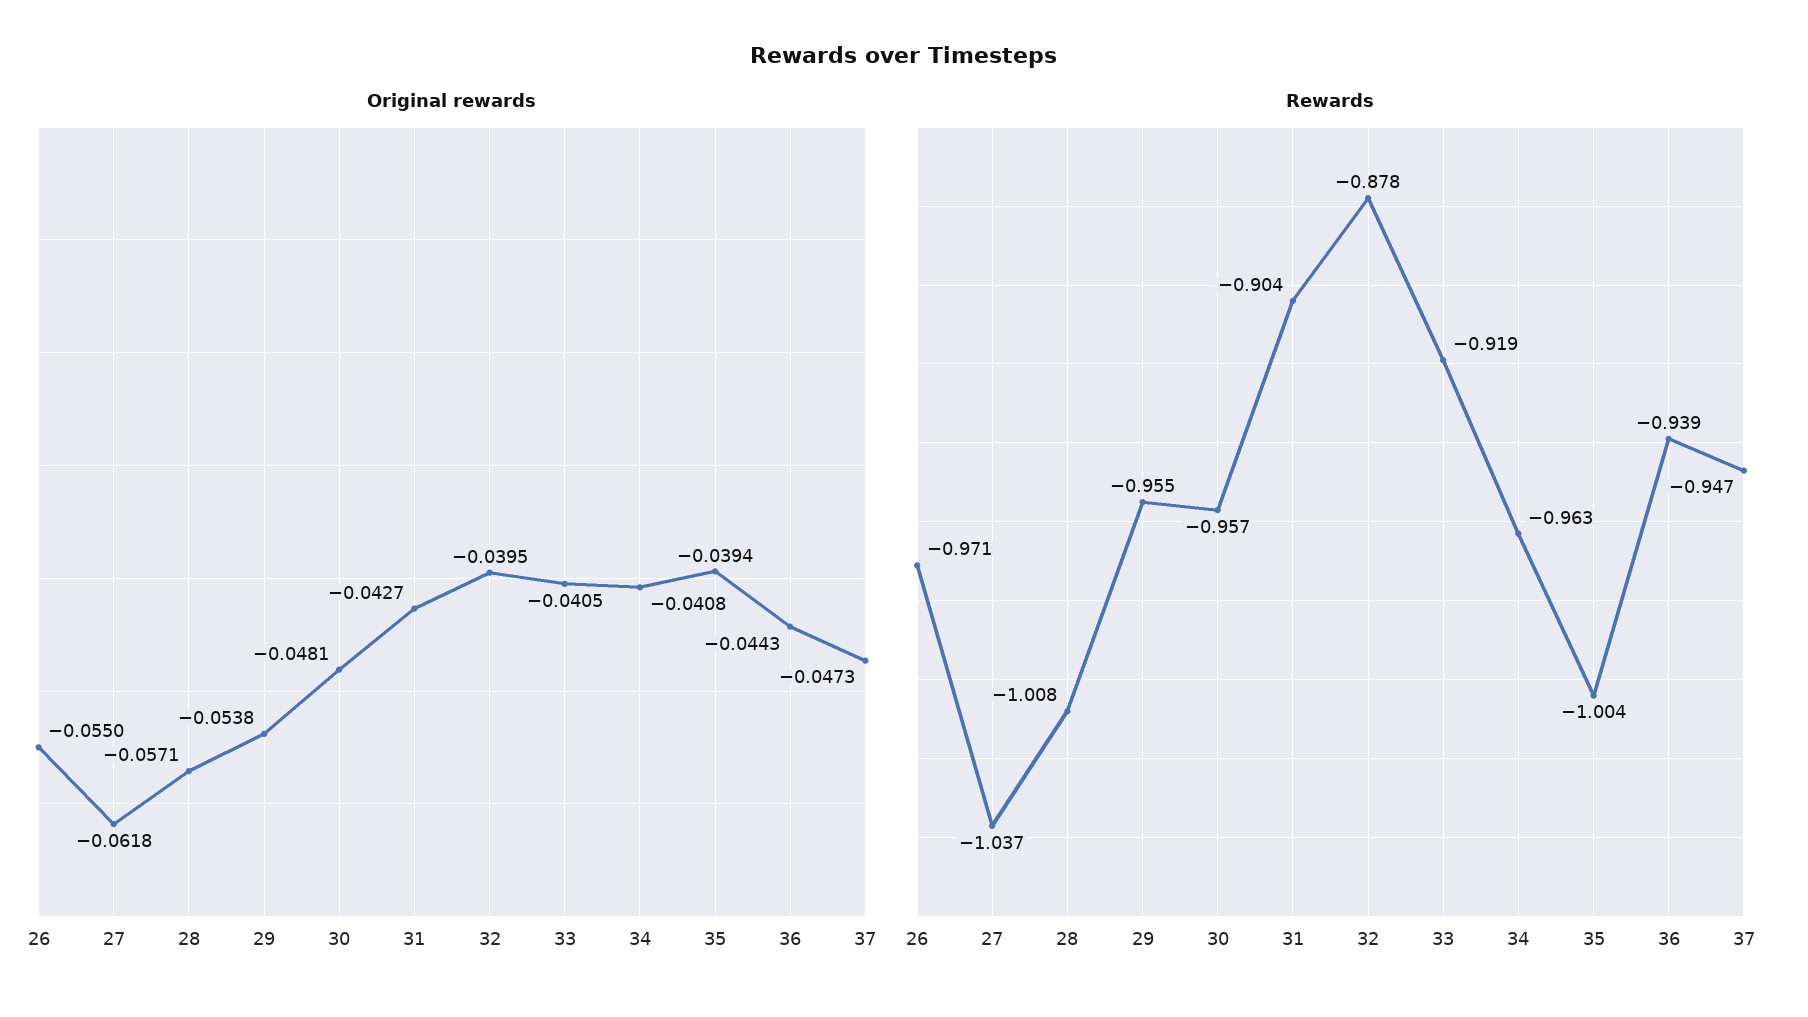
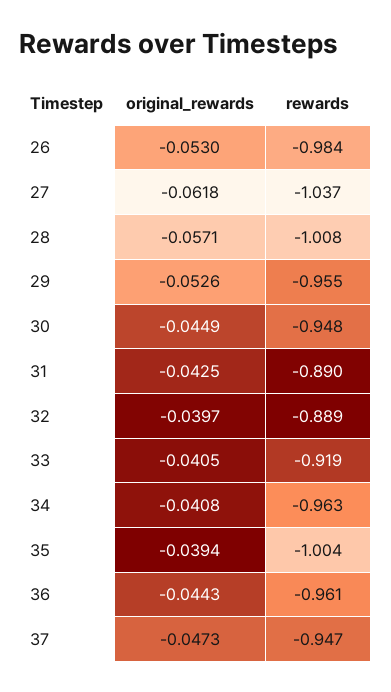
Original rewards, 26: -0.055 -> -0.053
Original rewards, 29: -0.0538 -> -0.0526
Original rewards, 30: -0.0481 -> -0.0449
Original rewards, 31: -0.0427 -> -0.0425
Original rewards, 32: -0.0395 -> -0.0397
Rewards, 26: -0.971 -> -0.984
Rewards, 30: -0.957 -> -0.948
Rewards, 31: -0.904 -> -0.89
Rewards, 32: -0.878 -> -0.889
Rewards, 36: -0.939 -> -0.961

